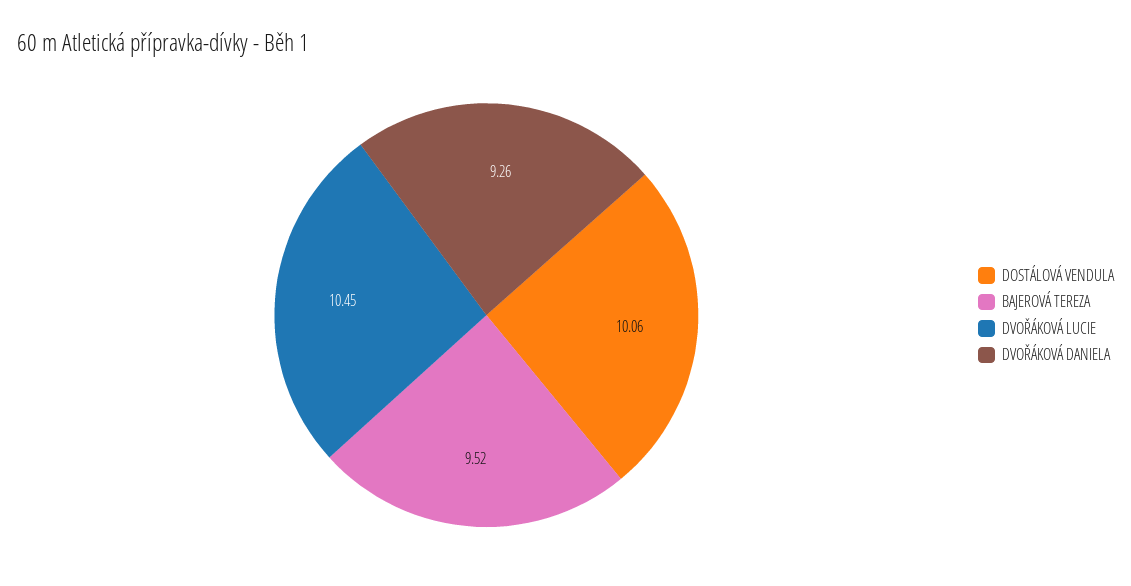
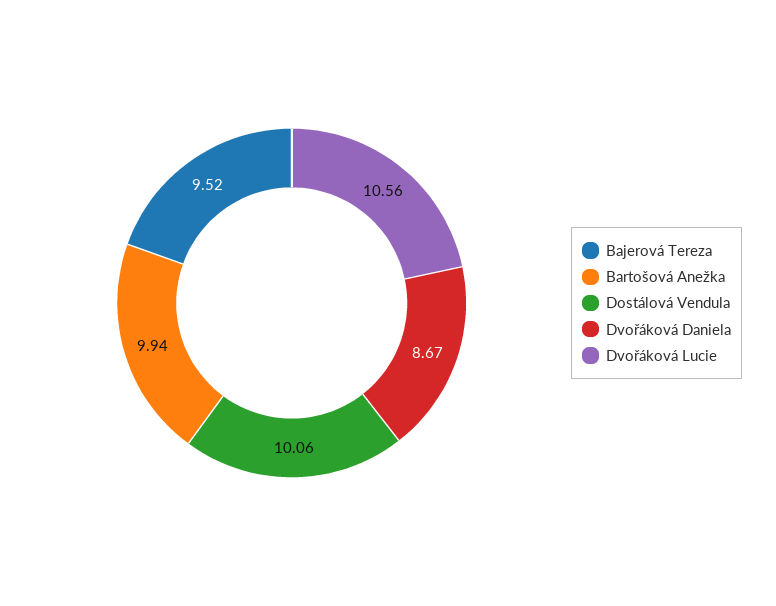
DVOŘÁKOVÁ LUCIE: 10.45 -> 10.56
DVOŘÁKOVÁ DANIELA: 9.26 -> 8.67
Bartošová Anežka: none -> 9.94

